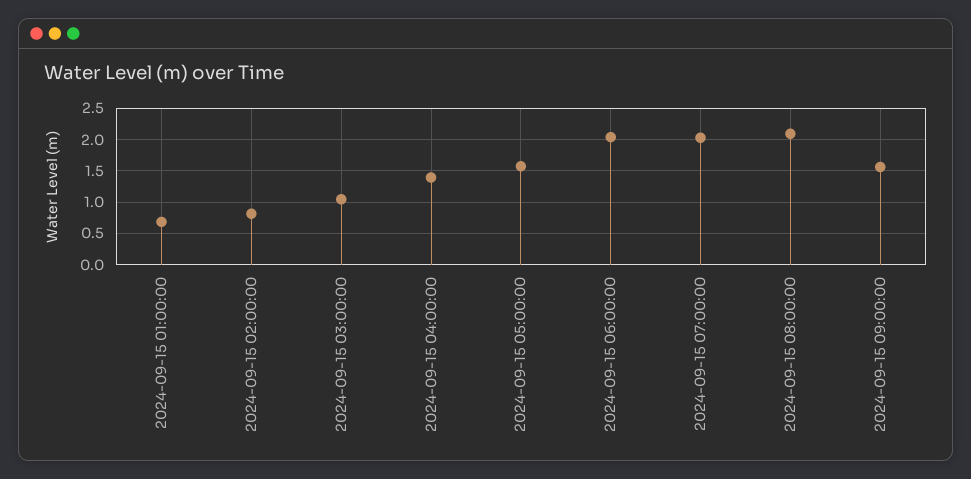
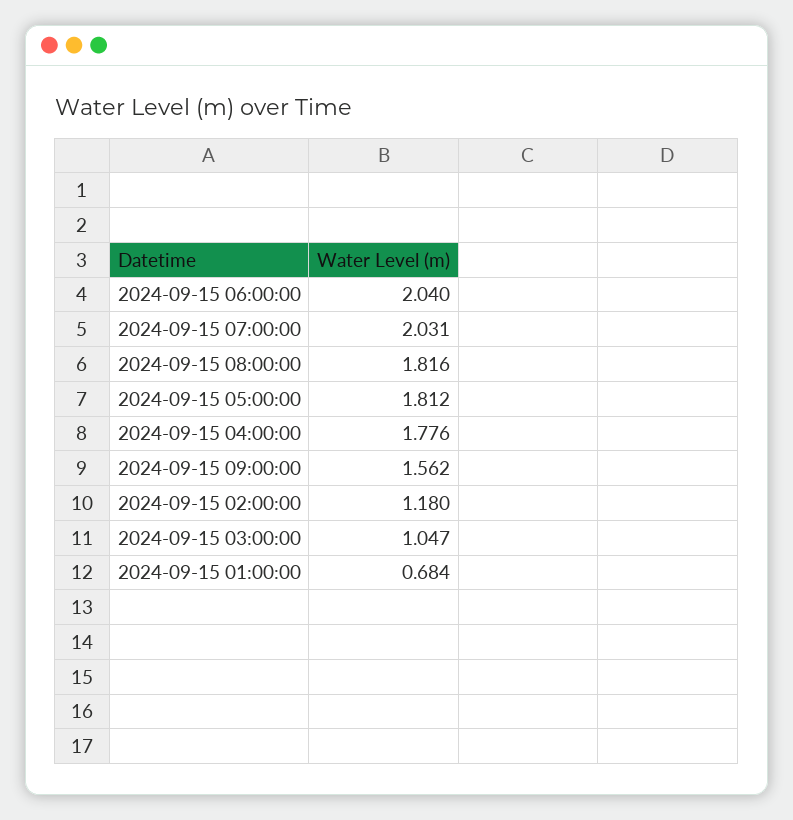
2024-09-15 02:00:00: 0.8 -> 1.18
2024-09-15 04:00:00: 1.4 -> 1.776
2024-09-15 05:00:00: 1.6 -> 1.812
2024-09-15 08:00:00: 2.1 -> 1.816

